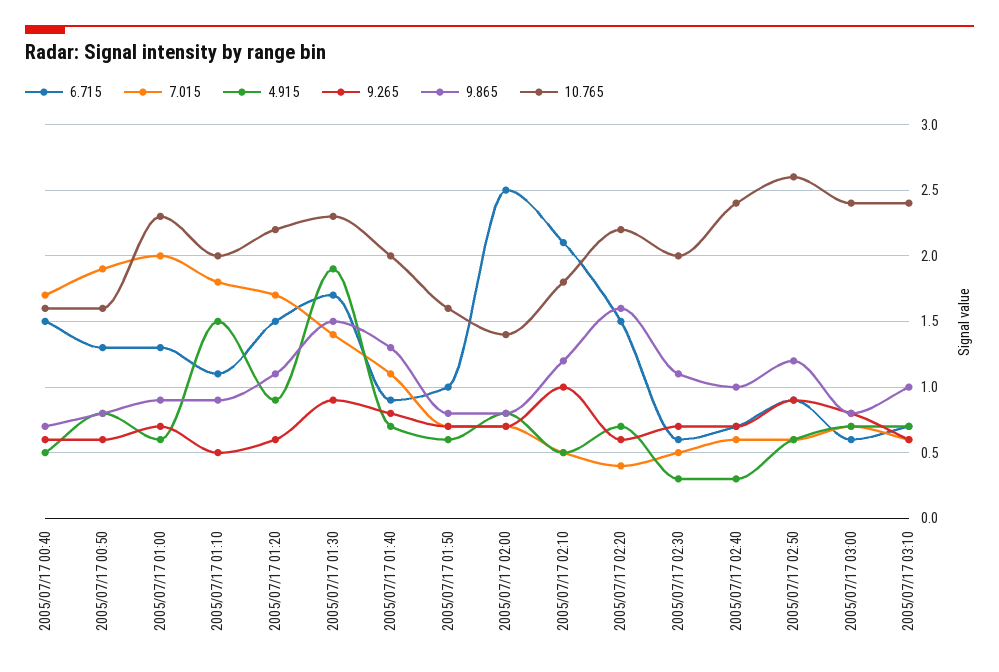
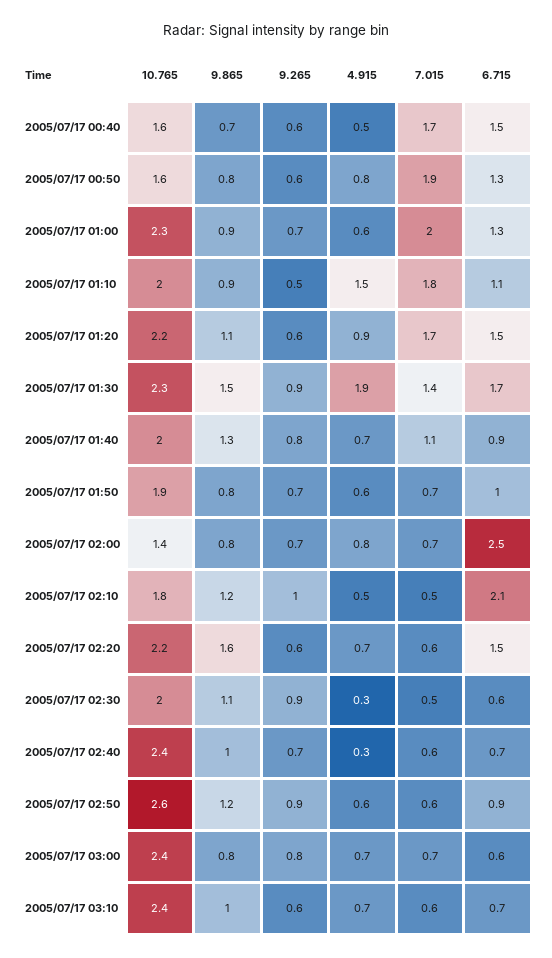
10.765, 2005/07/17 01:50: 1.6 -> 1.9
7.015, 2005/07/17 02:20: 0.4 -> 0.6
9.265, 2005/07/17 02:30: 0.7 -> 0.9

